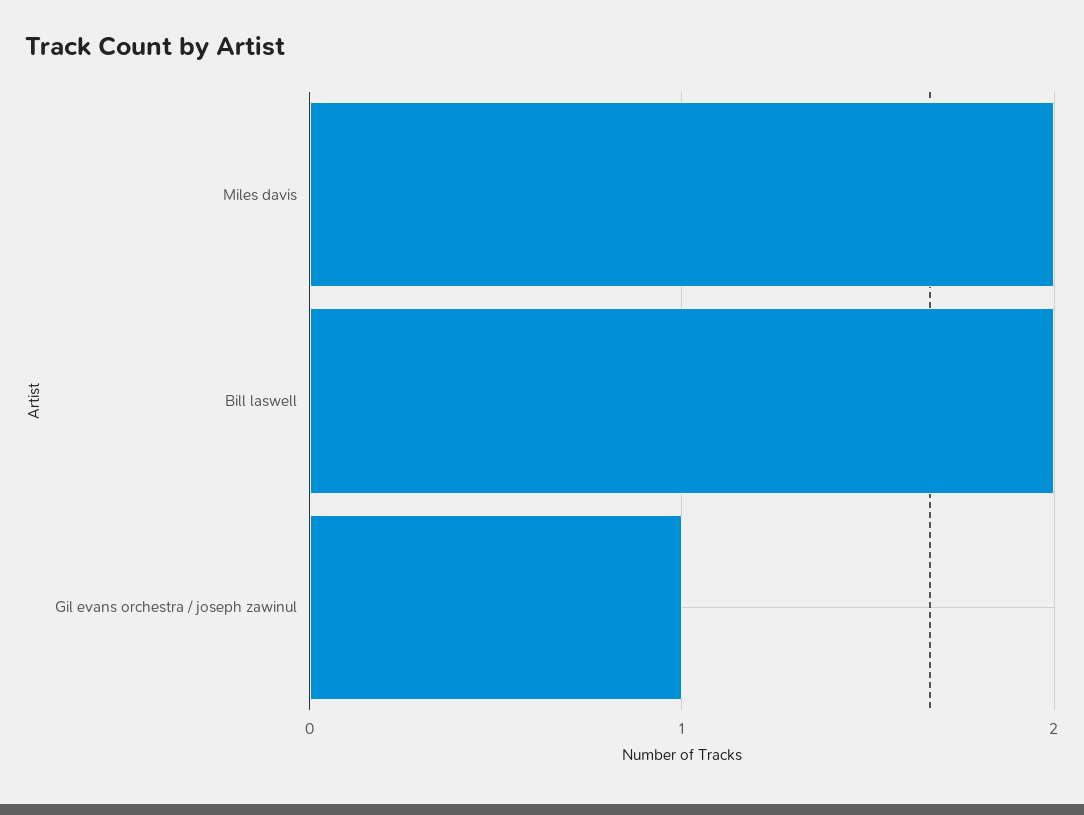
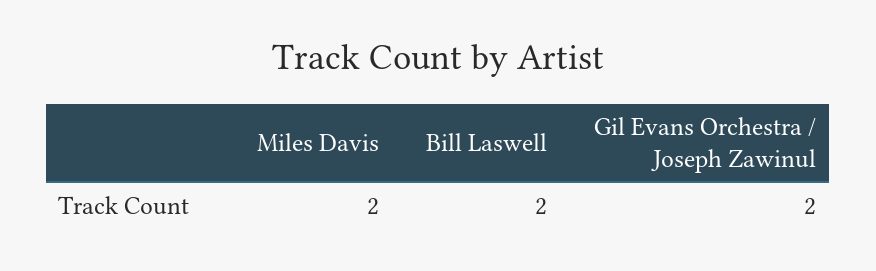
Gil evans orchestra / joseph zawinul: 1 -> 2

